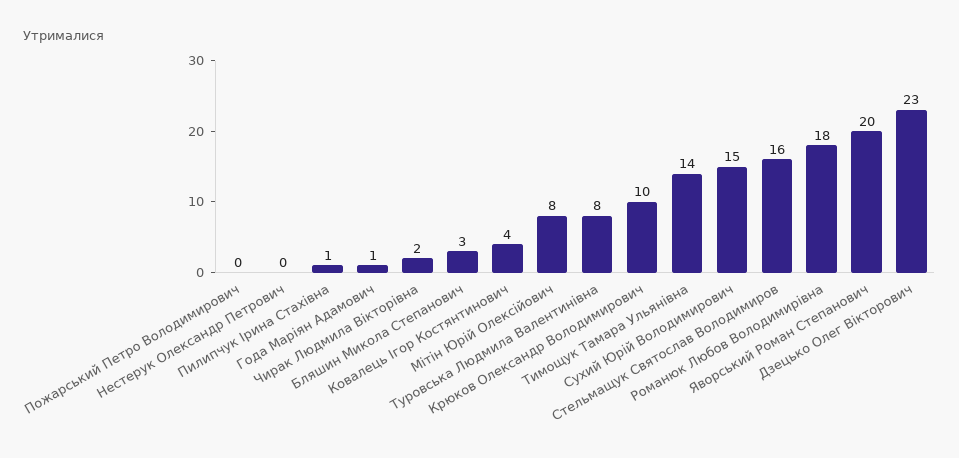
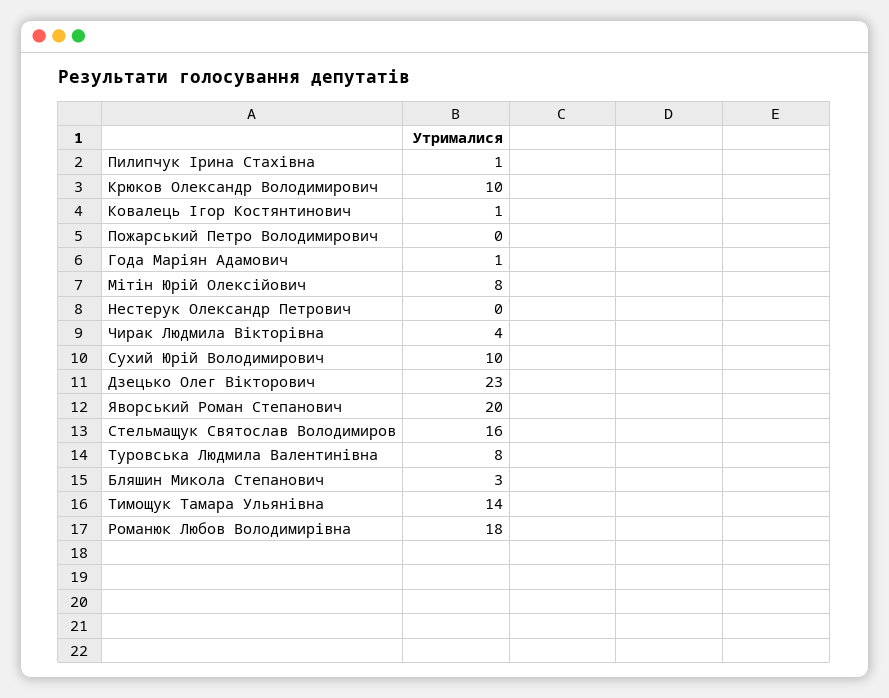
Чирак Людмила Вікторівна: 2 -> 4
Ковалець Ігор Костянтинович: 4 -> 1
Сухий Юрій Володимирович: 15 -> 10

